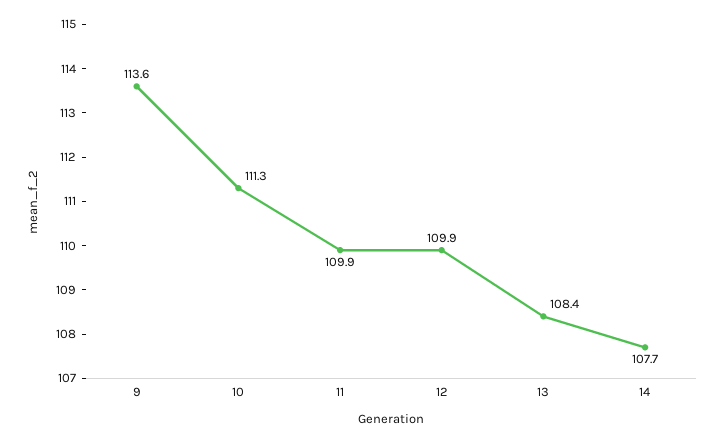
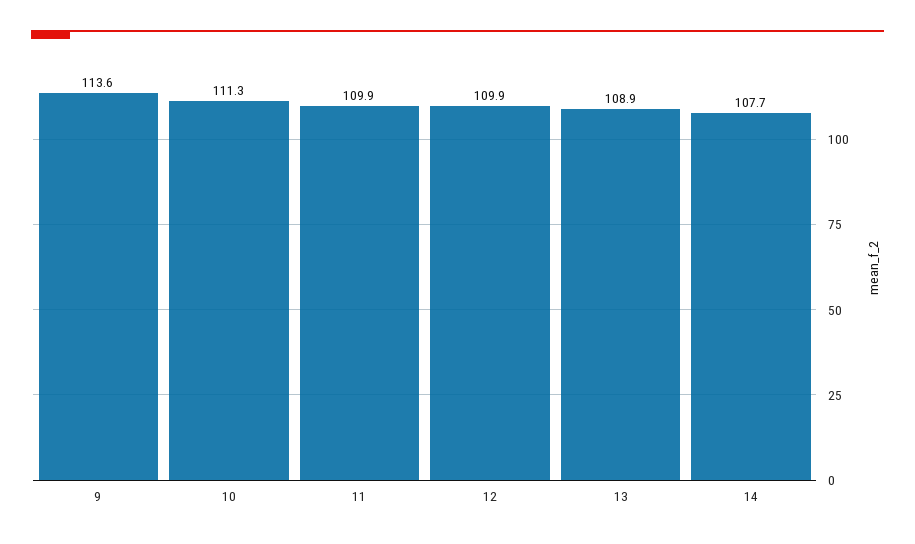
13: 108.4 -> 108.9

